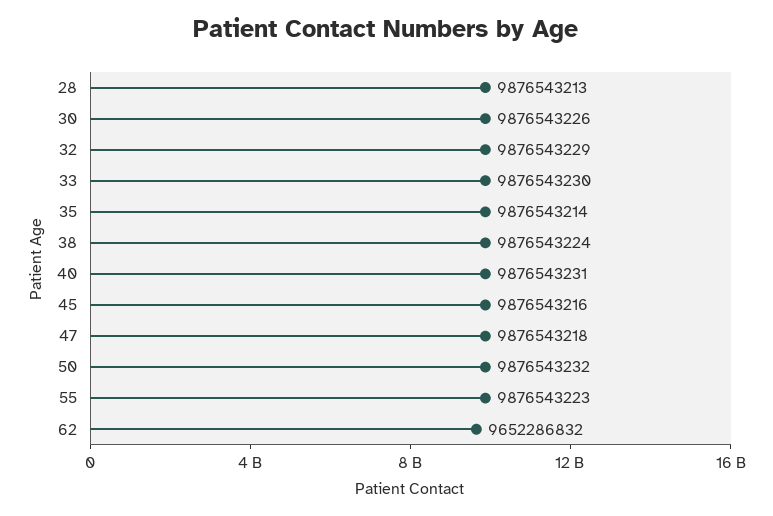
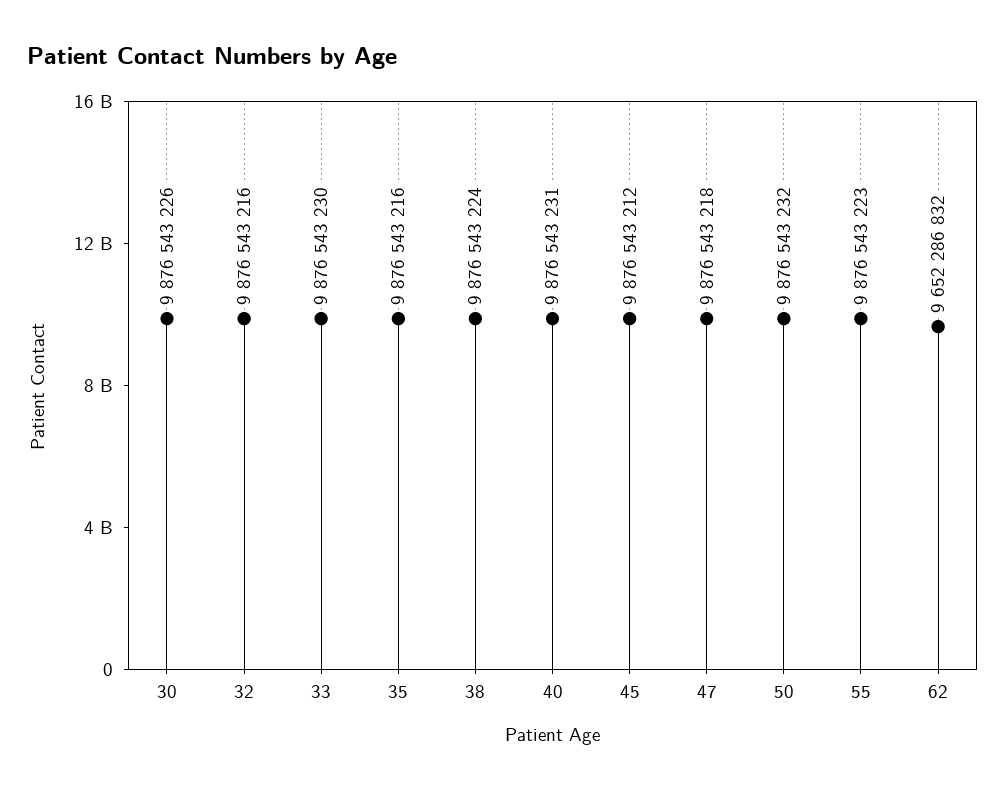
28: 9876543213 -> none
32: 9876543229 -> 9876543216
35: 9876543214 -> 9876543216
45: 9876543216 -> 9876543212

